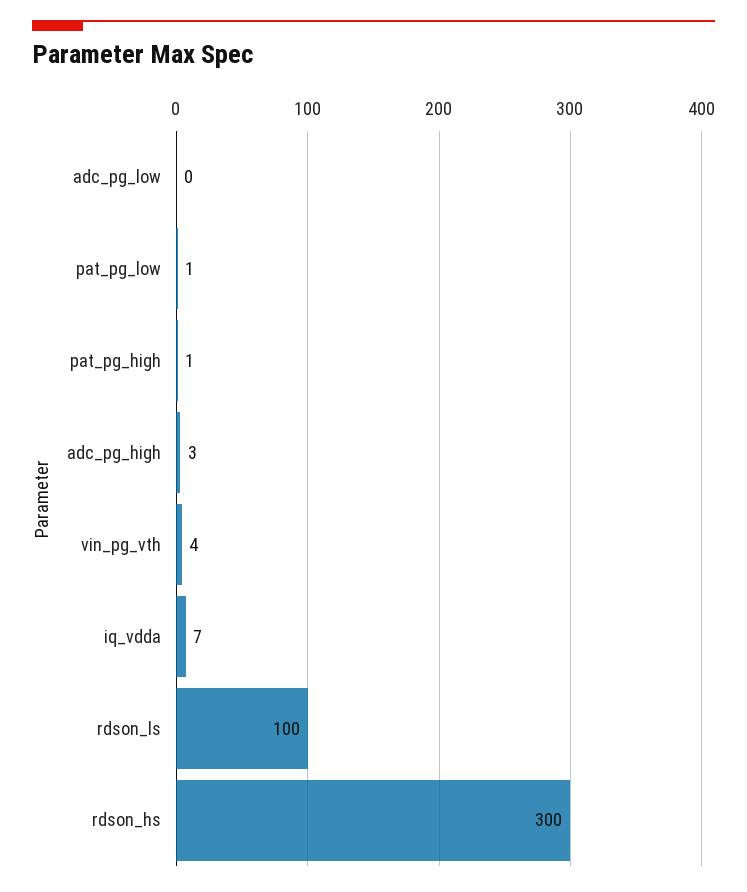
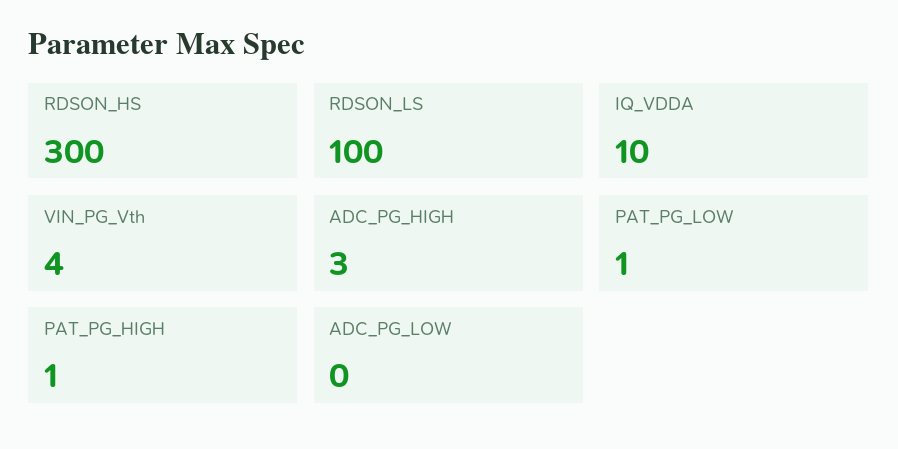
iq_vdda: 7 -> 10

